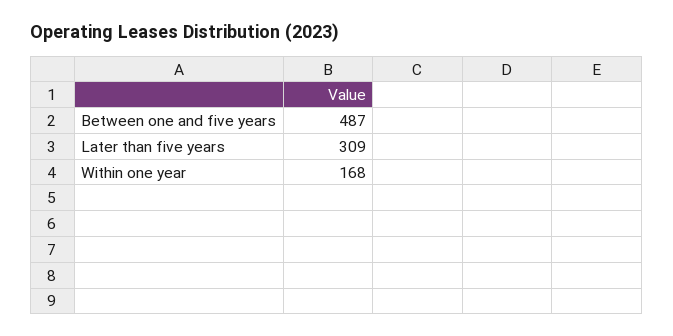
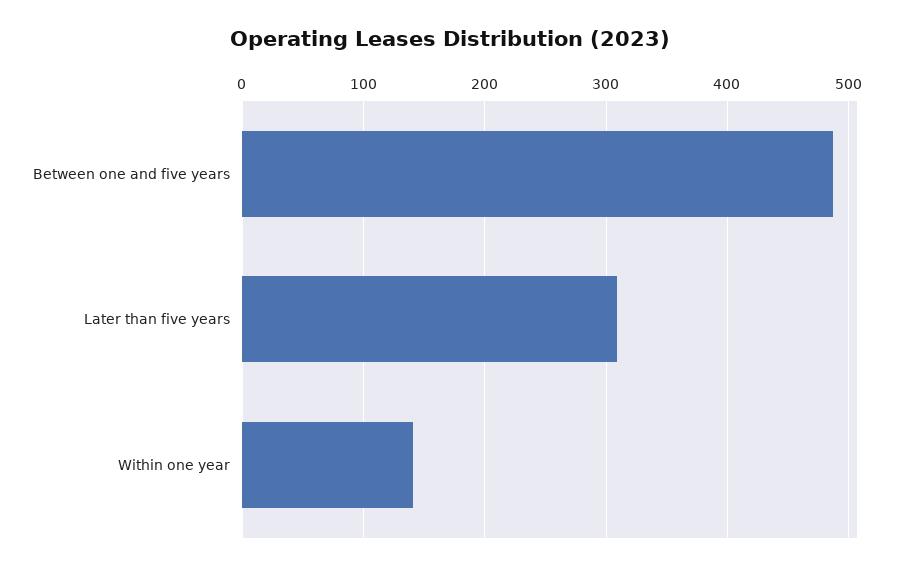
Within one year: 168 -> 140

